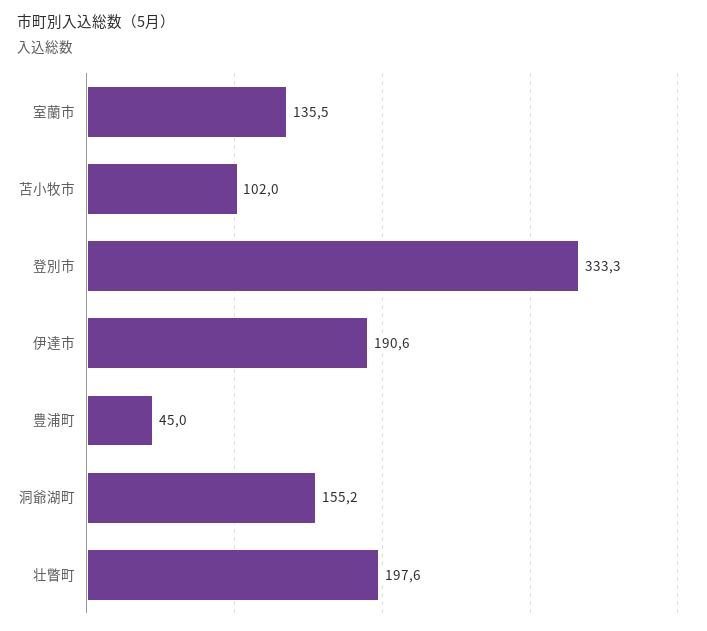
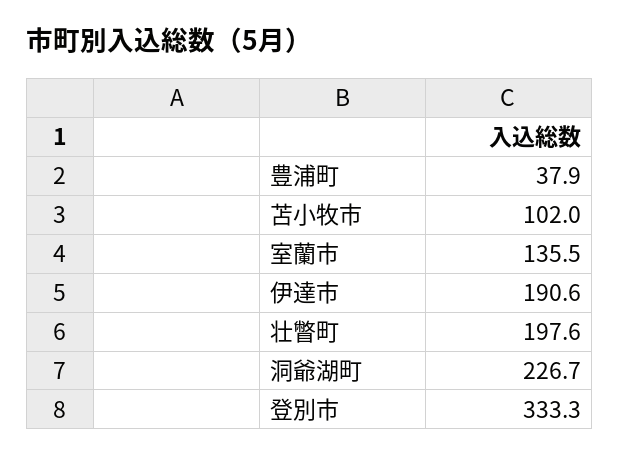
豊浦町: 45 -> 37.9
洞爺湖町: 155.2 -> 226.7

